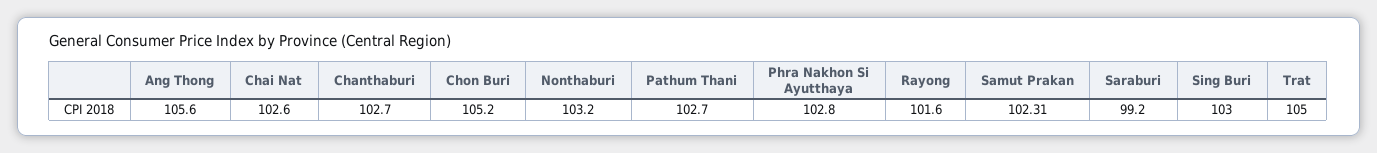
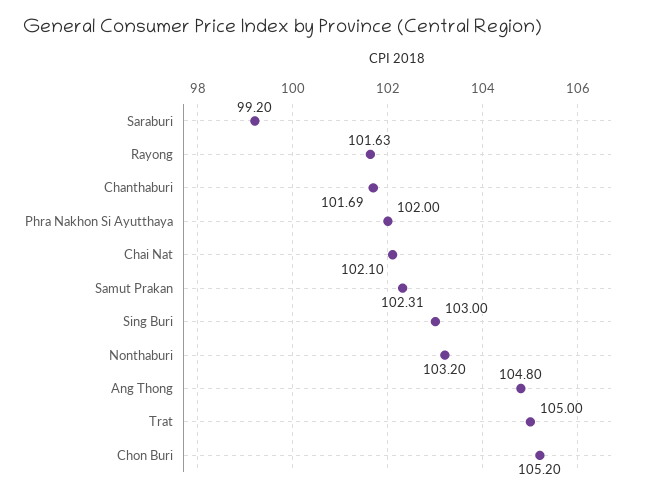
Ang Thong: 105.6 -> 104.8
Chai Nat: 102.6 -> 102.1
Chanthaburi: 102.7 -> 101.69
Pathum Thani: 102.7 -> none
Phra Nakhon Si Ayutthaya: 102.8 -> 102
Rayong: 101.6 -> 101.63

